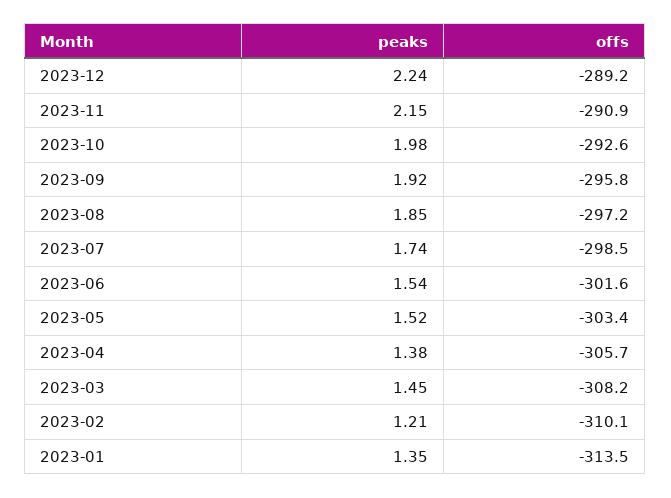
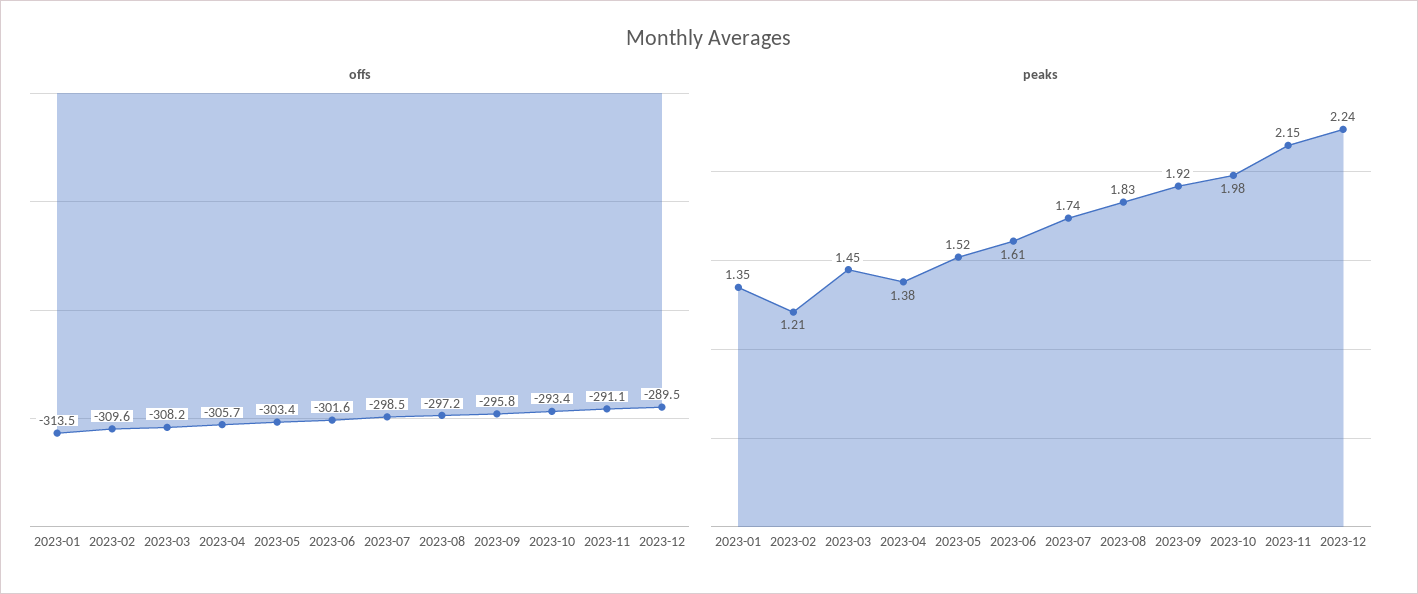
offs, 2023-12: -289.2 -> -289.5
offs, 2023-11: -290.9 -> -291.1
offs, 2023-10: -292.6 -> -293.4
peaks, 2023-08: 1.85 -> 1.83
peaks, 2023-06: 1.54 -> 1.61
offs, 2023-02: -310.1 -> -309.6

